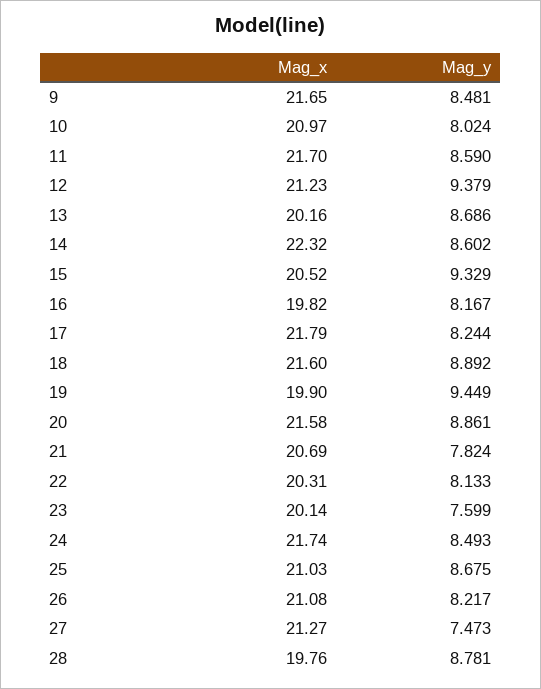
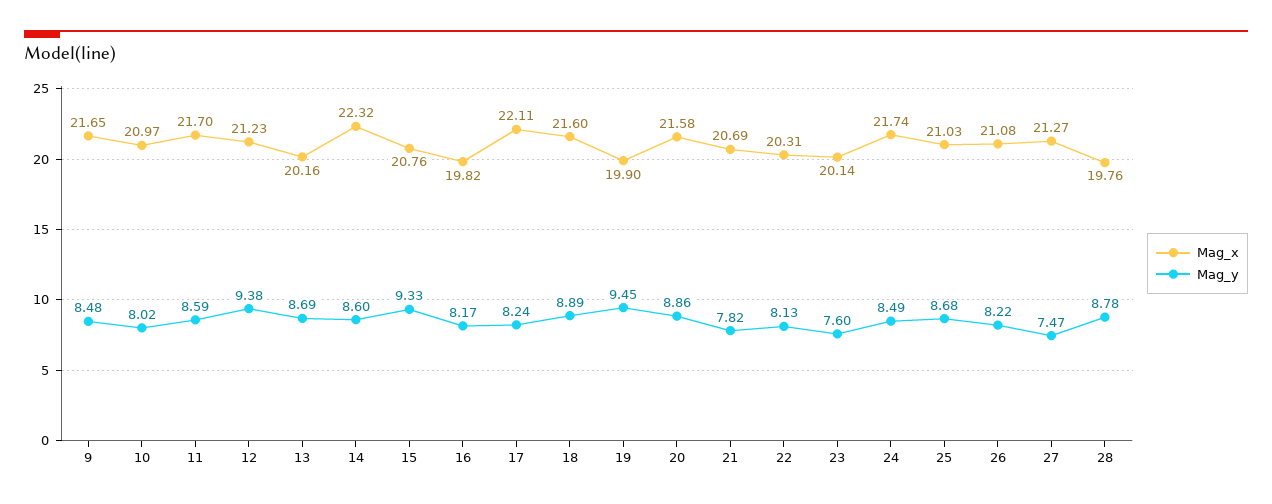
Mag_x, 15: 20.52 -> 20.76
Mag_x, 17: 21.79 -> 22.11

